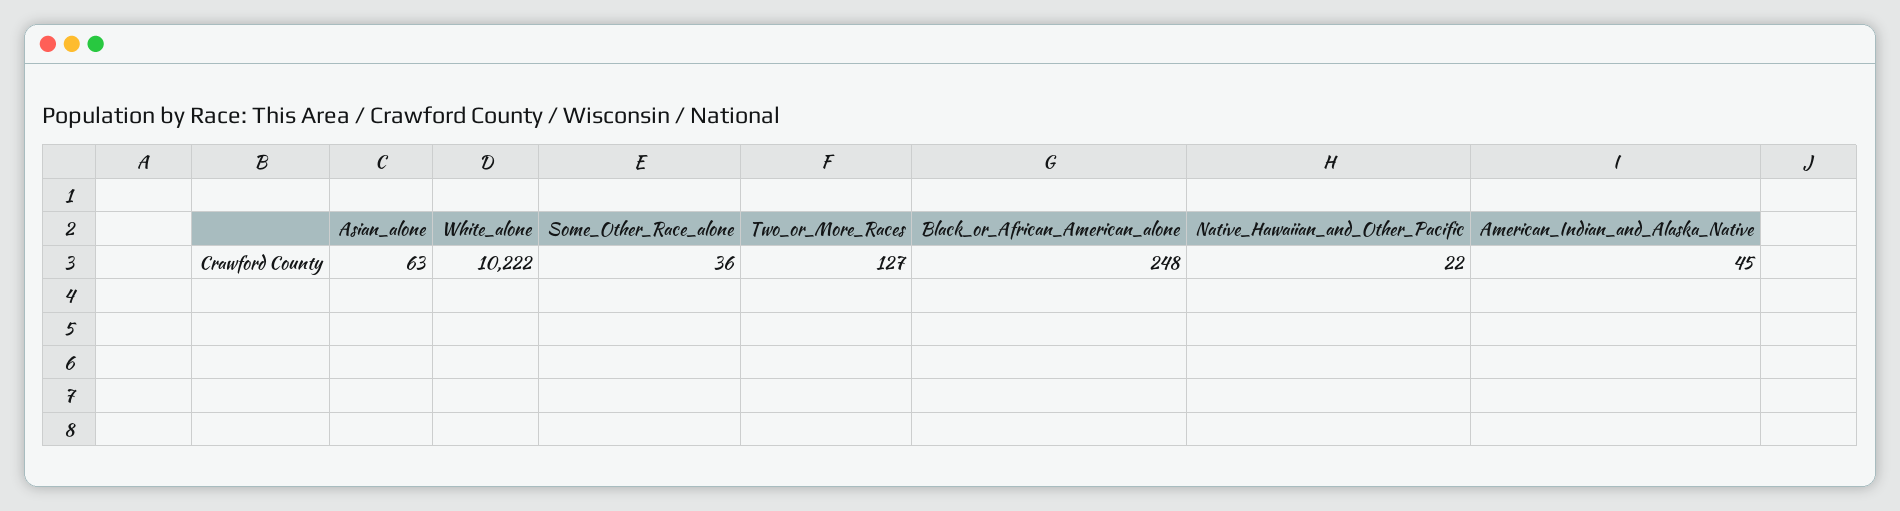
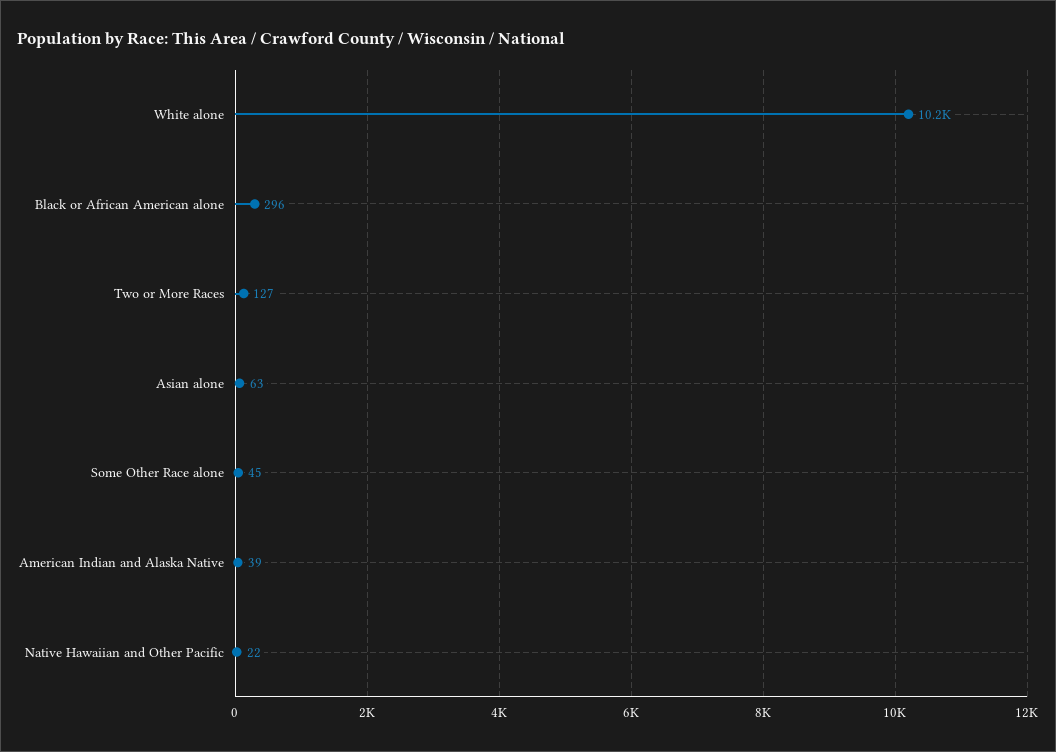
Some_Other_Race_alone: 36 -> 45
Black_or_African_American_alone: 248 -> 296
American_Indian_and_Alaska_Native: 45 -> 39

